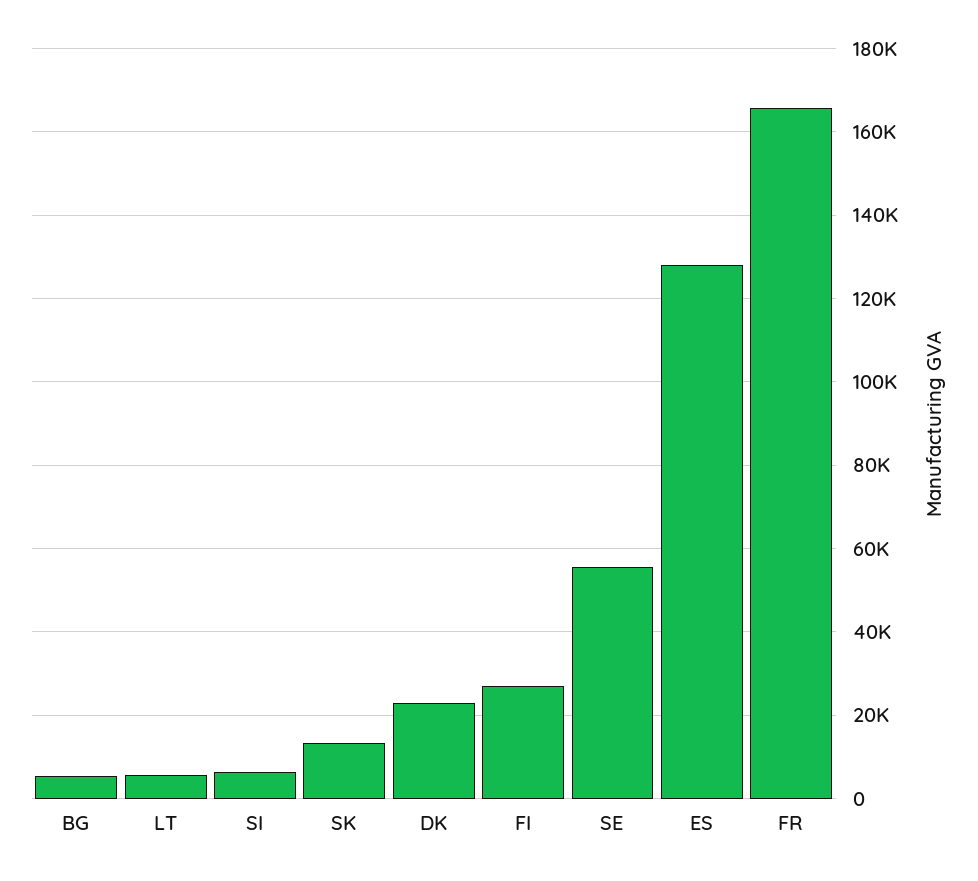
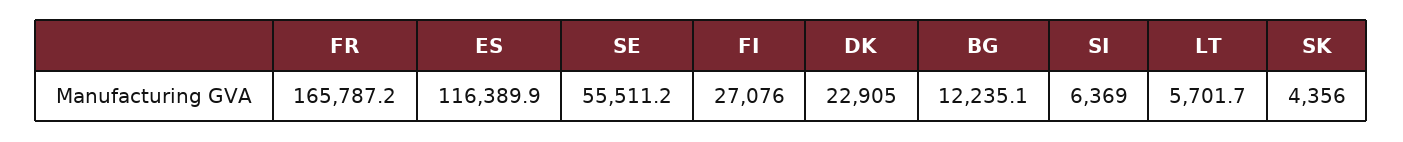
BG: 6000 -> 12235.1
SK: 14000 -> 4356
ES: 128000 -> 116389.9

